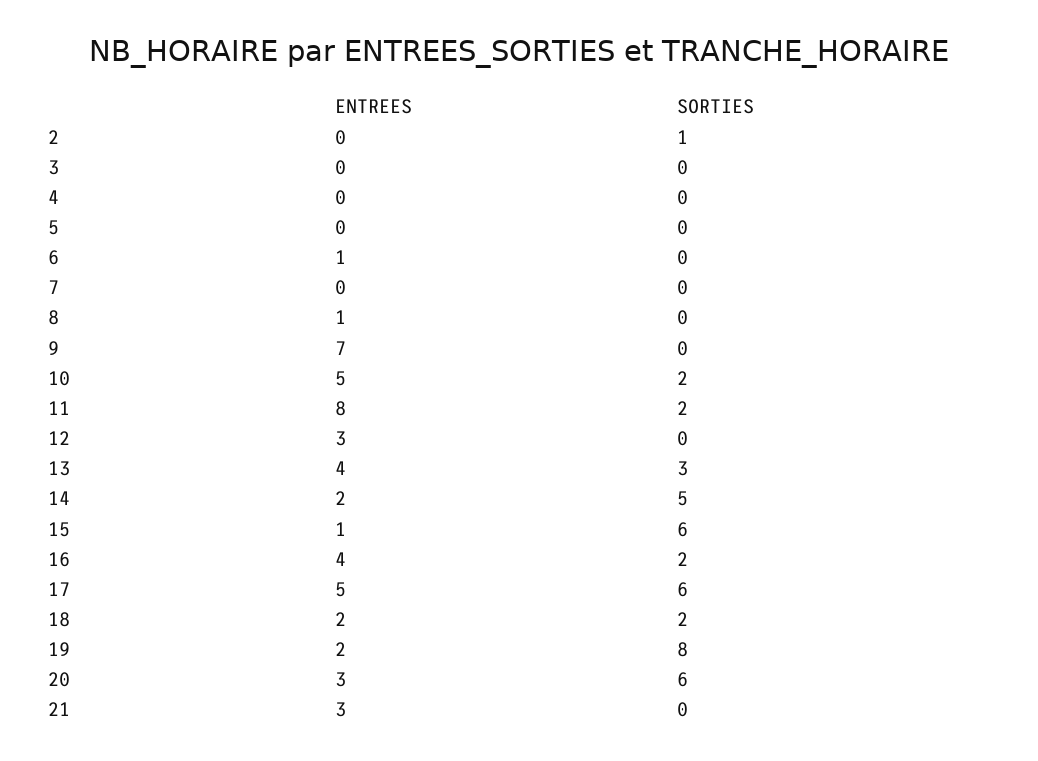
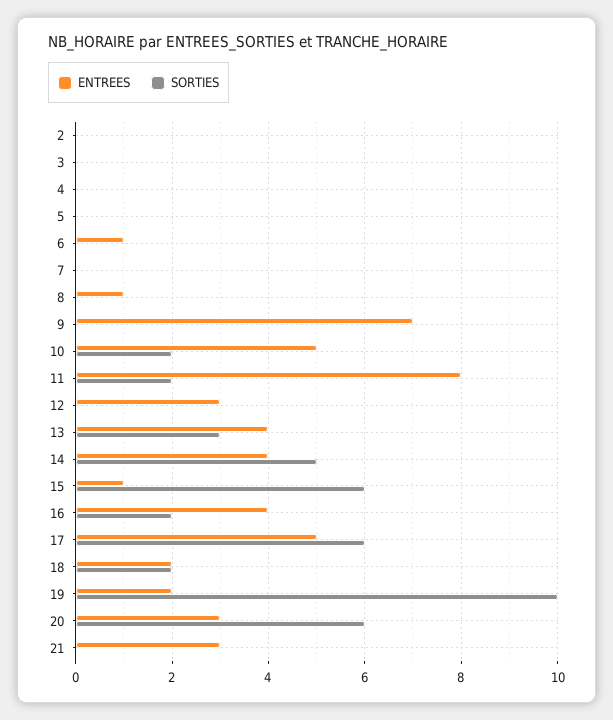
SORTIES, 2: 1 -> 0
ENTREES, 14: 2 -> 4
SORTIES, 19: 8 -> 10

